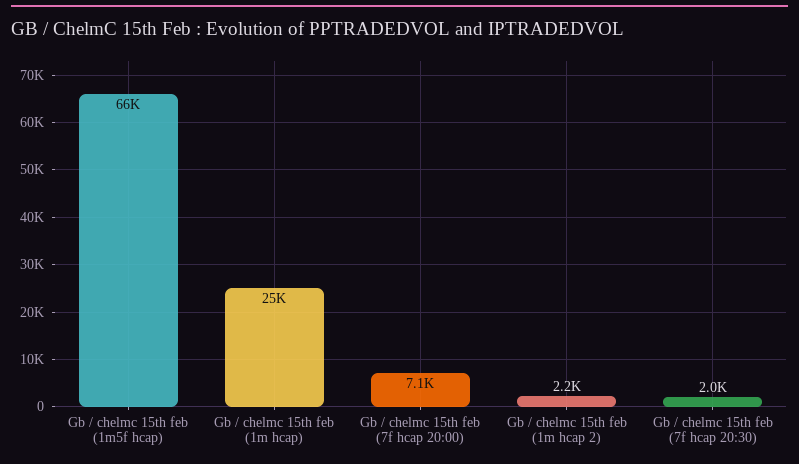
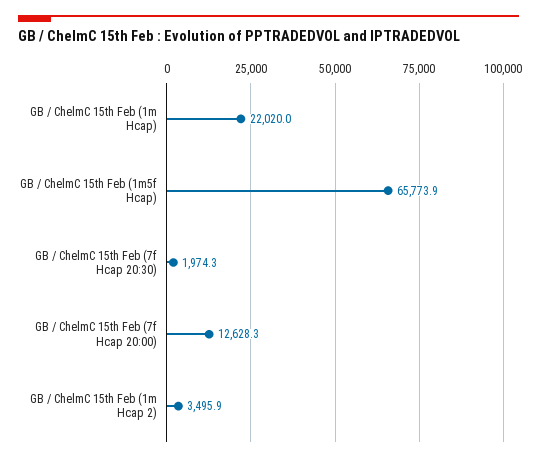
Gb / chelmc 15th feb (1m hcap): 25000 -> 22020
Gb / chelmc 15th feb (7f hcap 20:00): 7100 -> 12628.3
Gb / chelmc 15th feb (1m hcap 2): 2200 -> 3495.9

